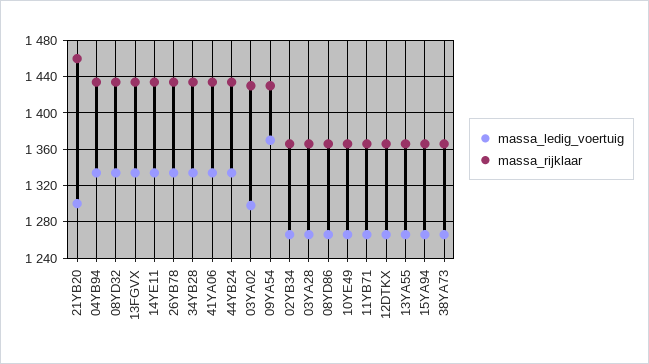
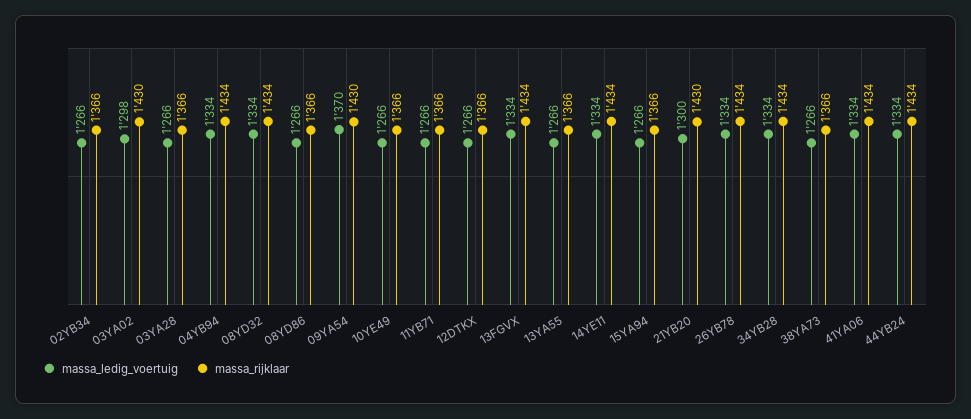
massa_rijklaar, 21YB20: 1460 -> 1430

